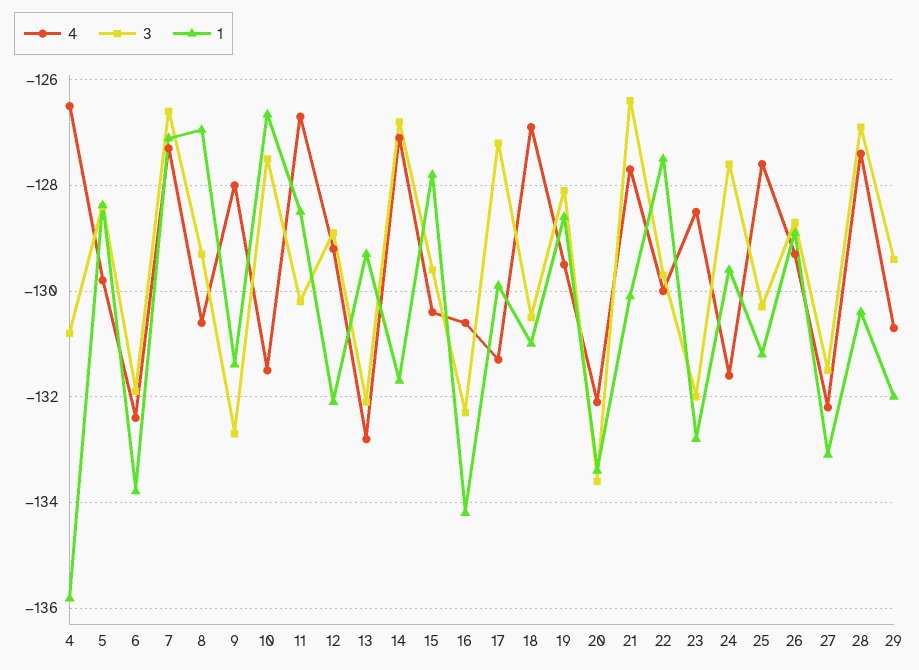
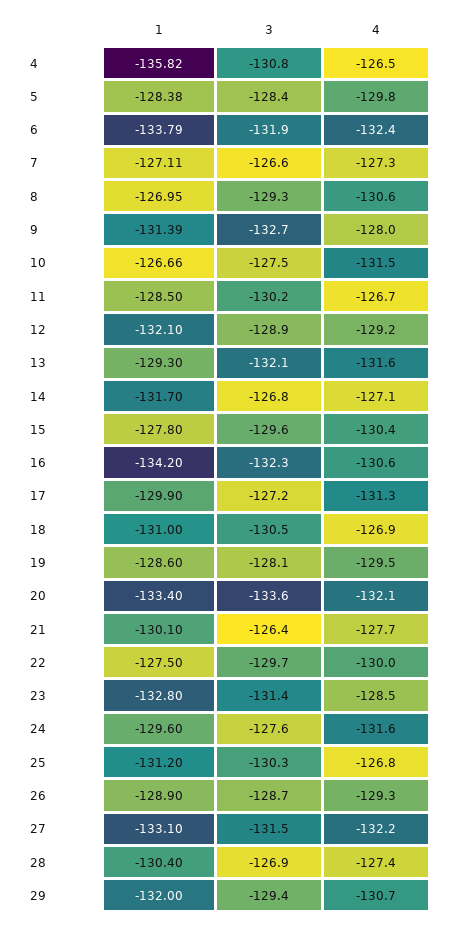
4, 13: -132.8 -> -131.6
3, 23: -132 -> -131.4
4, 25: -127.6 -> -126.8

